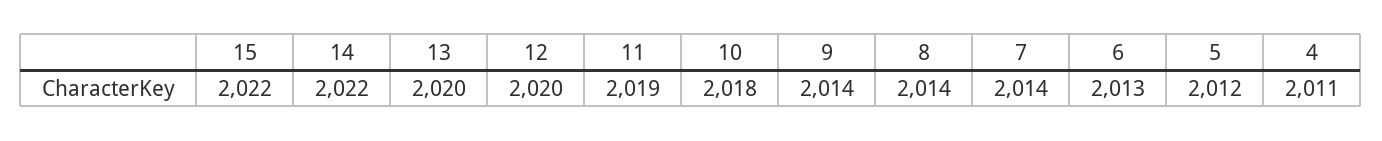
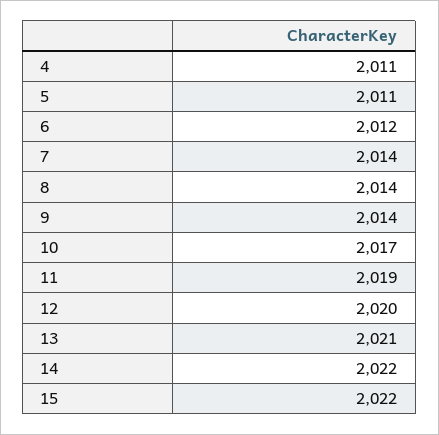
13: 2020 -> 2021
10: 2018 -> 2017
6: 2013 -> 2012
5: 2012 -> 2011

